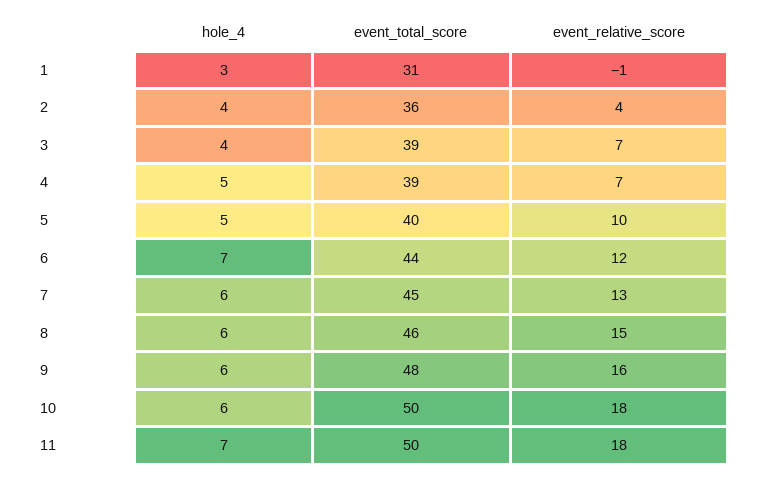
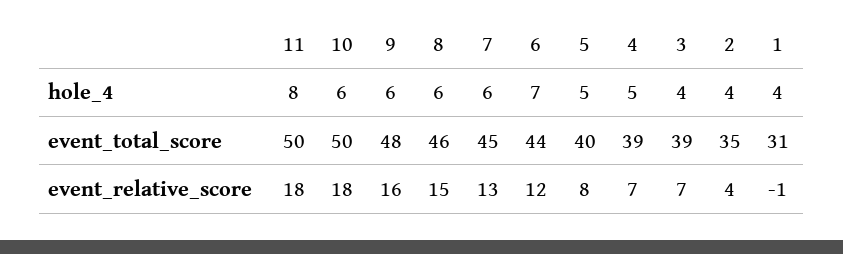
hole_4, 1: 3 -> 4
event_total_score, 2: 36 -> 35
event_relative_score, 5: 10 -> 8
hole_4, 11: 7 -> 8

